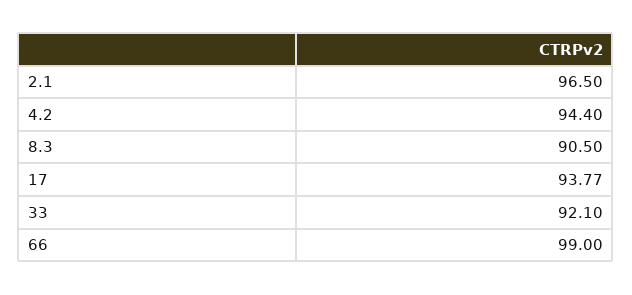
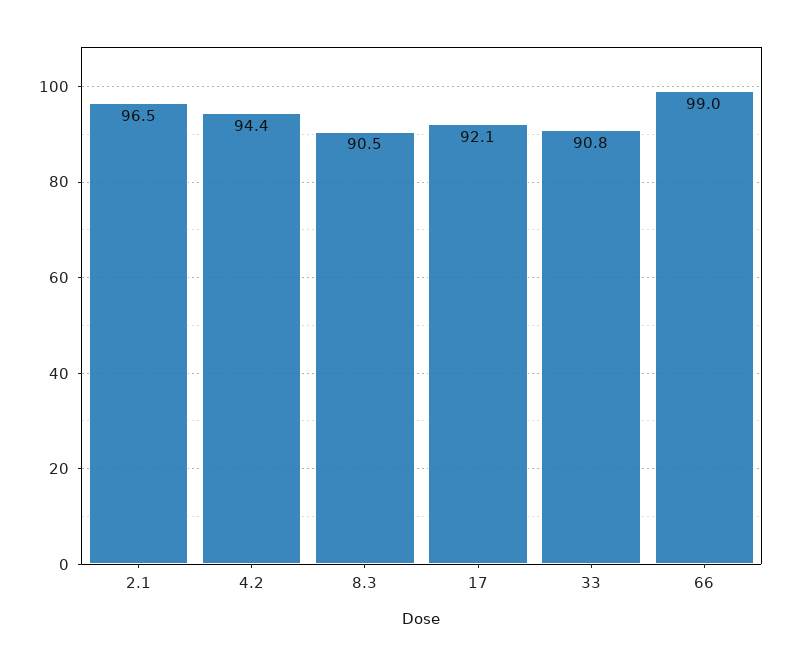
17: 93.77 -> 92.1
33: 92.1 -> 90.8

